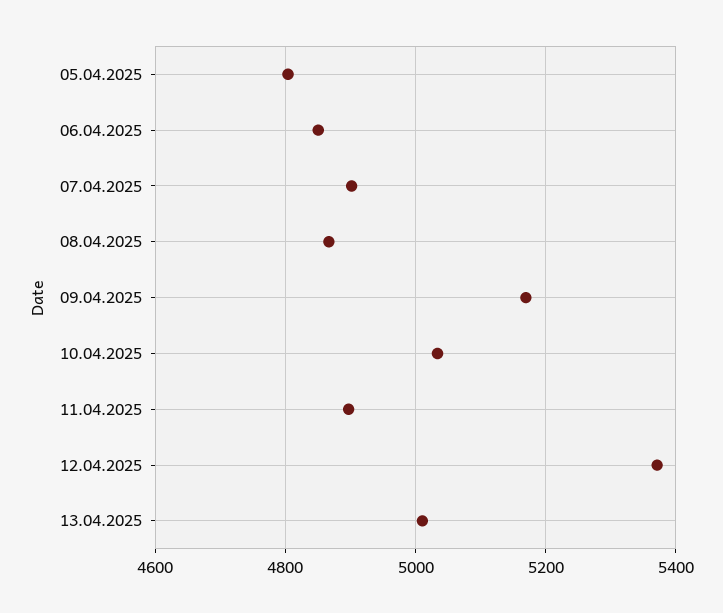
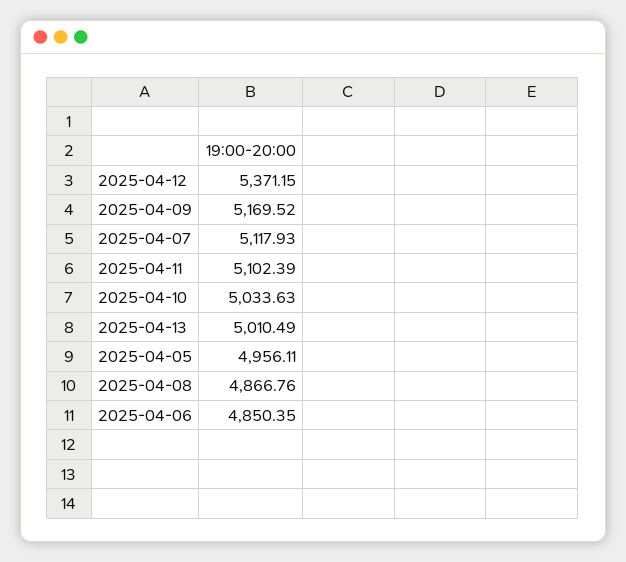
05.04.2025: 4800 -> 4956.11
07.04.2025: 4900 -> 5117.93
11.04.2025: 4900 -> 5102.39

